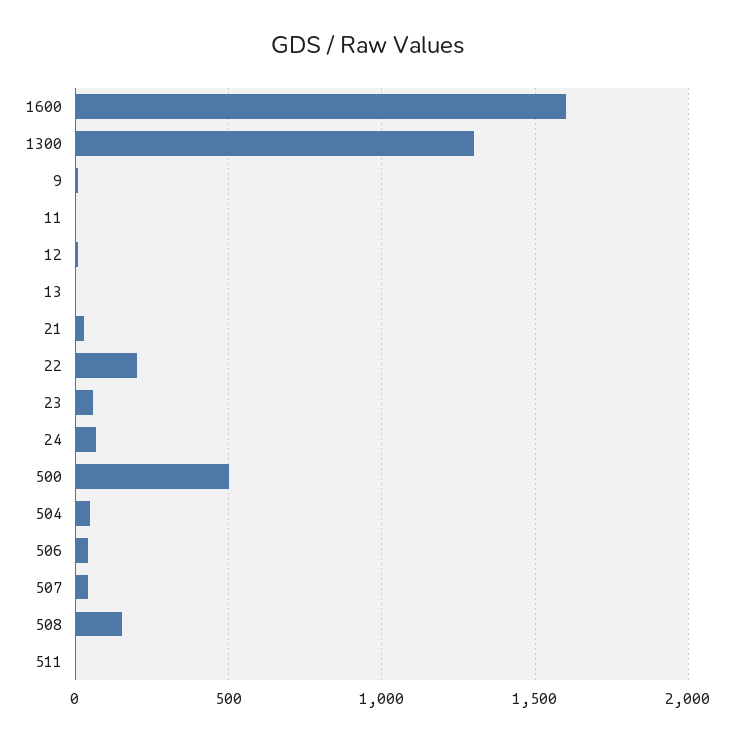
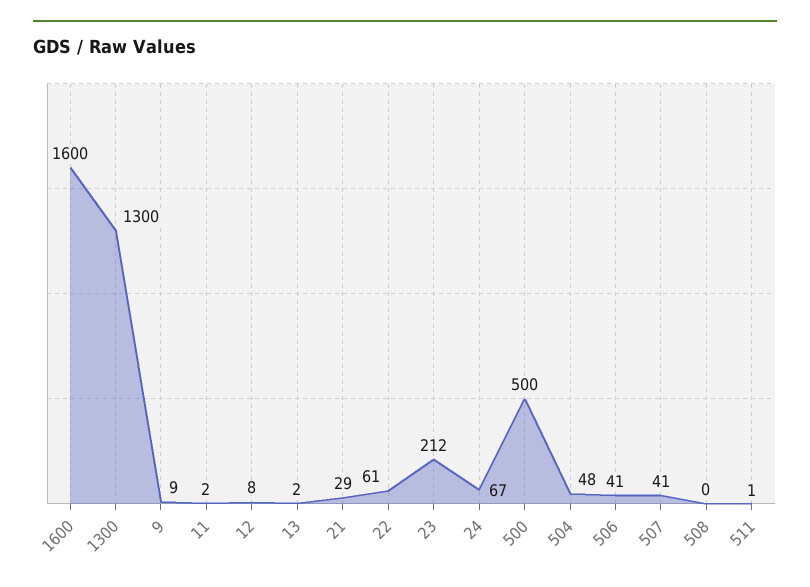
22: 200 -> 61
23: 50 -> 212
508: 150 -> 0

